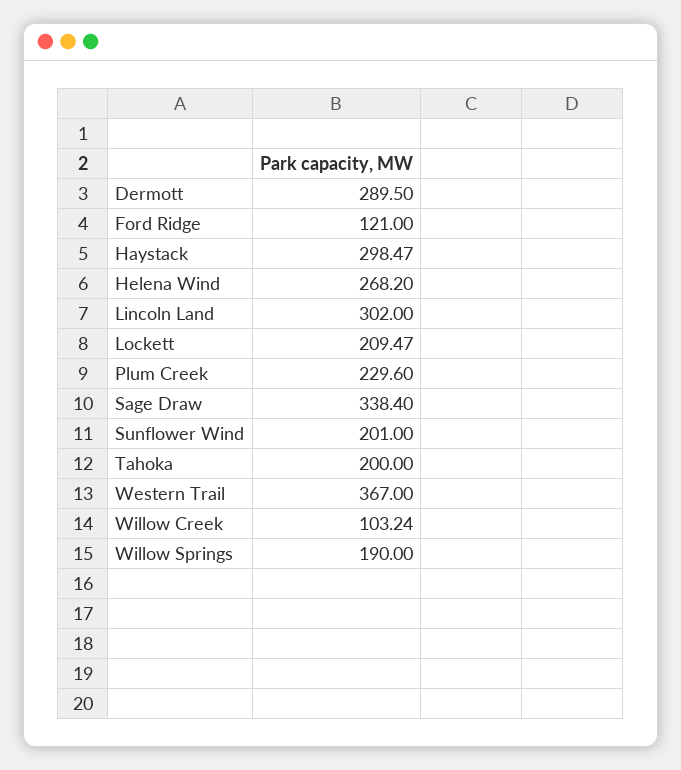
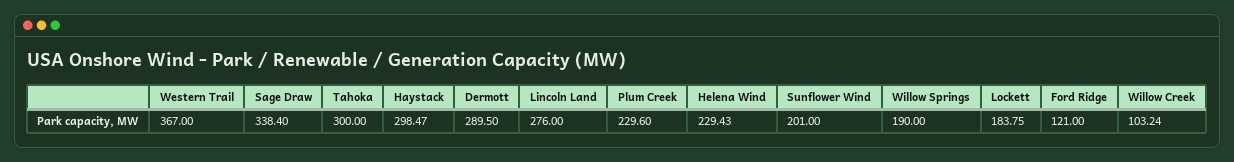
Helena Wind: 268.2 -> 229.43
Lincoln Land: 302 -> 276
Lockett: 209.47 -> 183.75
Tahoka: 200 -> 300

